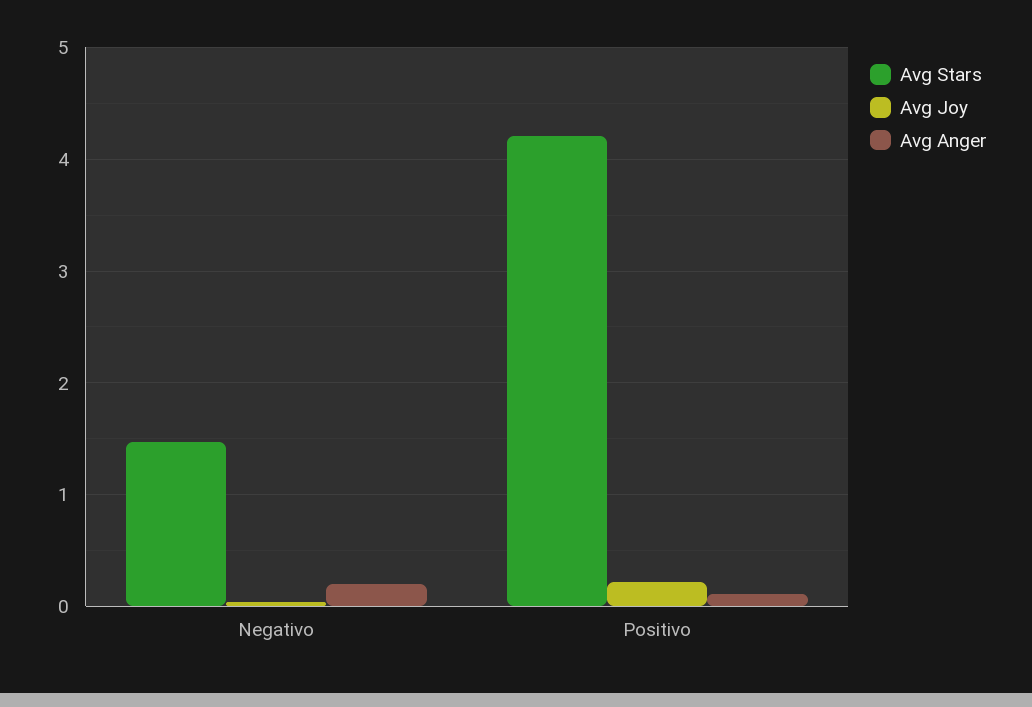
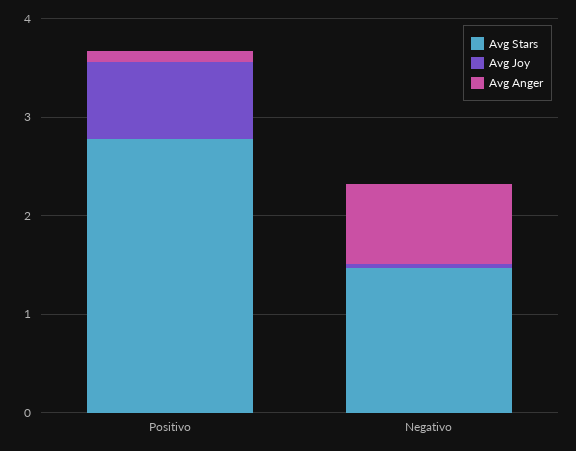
Avg Anger, Negativo: 0.2 -> 0.8
Avg Stars, Positivo: 4.2 -> 2.8
Avg Joy, Positivo: 0.2 -> 0.8

